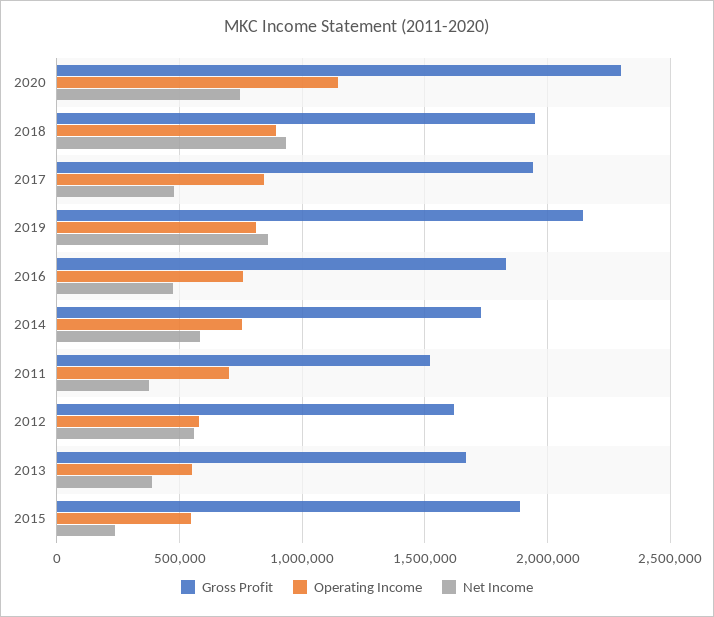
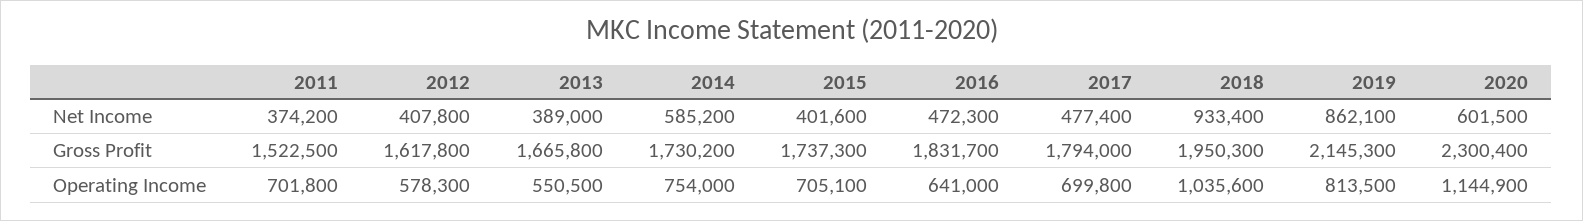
Net Income, 2020: 750000 -> 601500
Operating Income, 2018: 900000 -> 1035600
Gross Profit, 2017: 1950000 -> 1794000
Operating Income, 2017: 850000 -> 699800
Operating Income, 2016: 750000 -> 641000
Net Income, 2012: 550000 -> 407800
Gross Profit, 2015: 1900000 -> 1737300
Operating Income, 2015: 550000 -> 705100
Net Income, 2015: 250000 -> 401600

